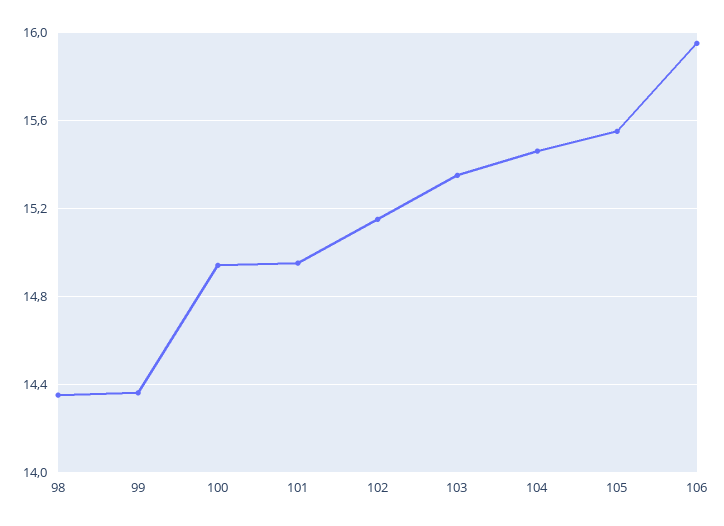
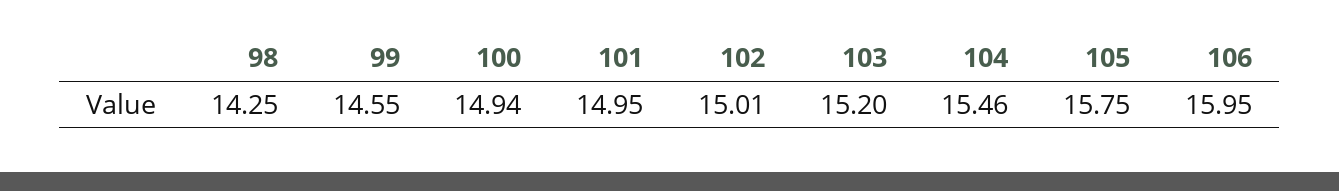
98: 14.35 -> 14.25
99: 14.35 -> 14.55
102: 15.15 -> 15.01
103: 15.35 -> 15.2
105: 15.55 -> 15.75

